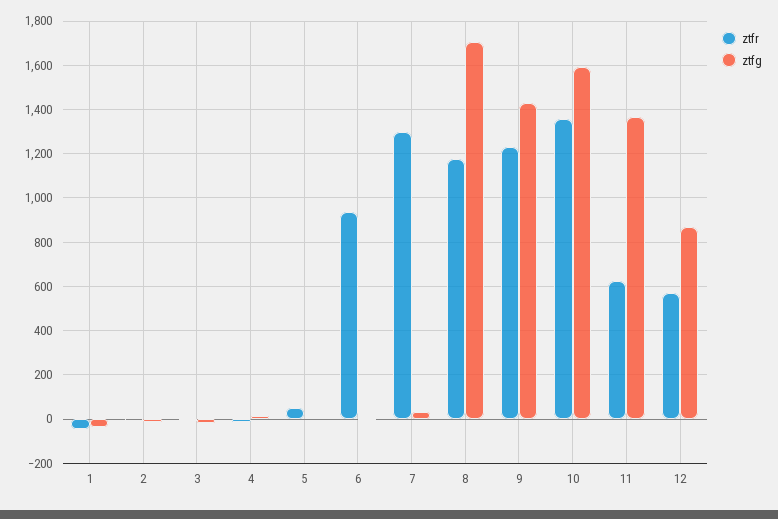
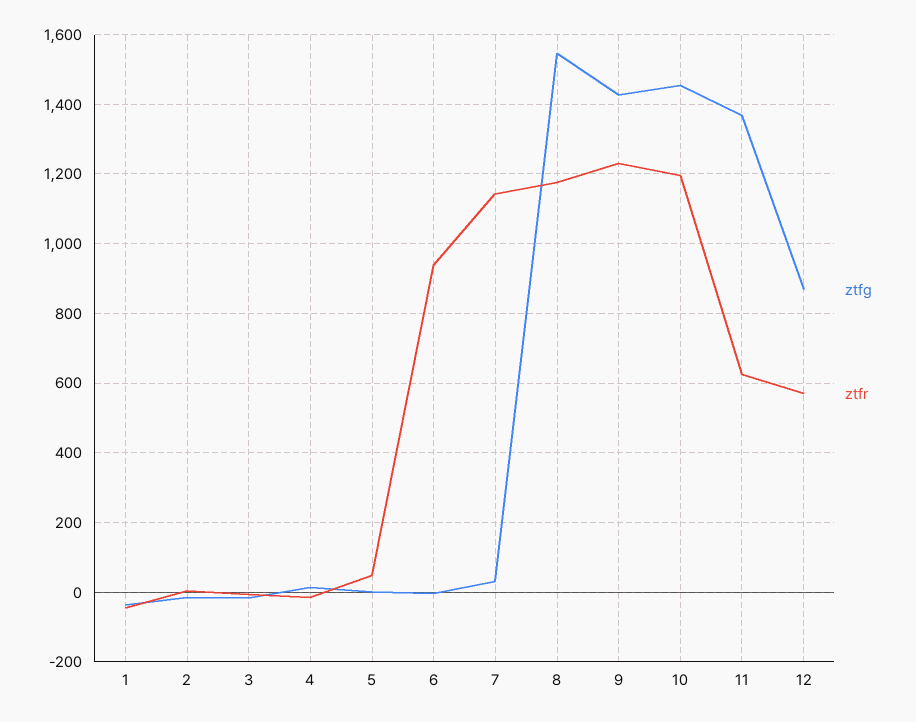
ztfr, 7: 1300 -> 1140
ztfg, 8: 1700 -> 1540
ztfr, 10: 1350 -> 1200
ztfg, 10: 1600 -> 1460

